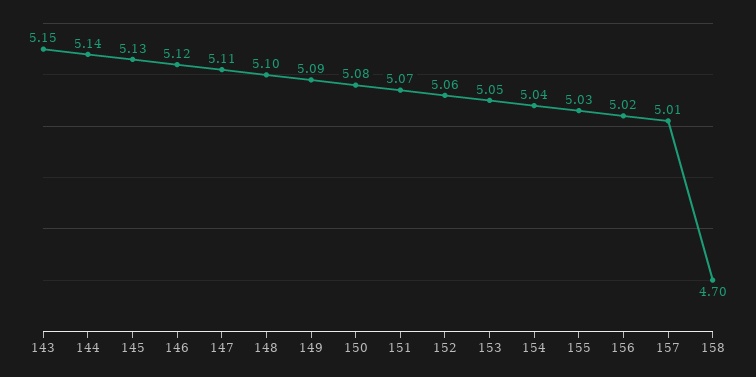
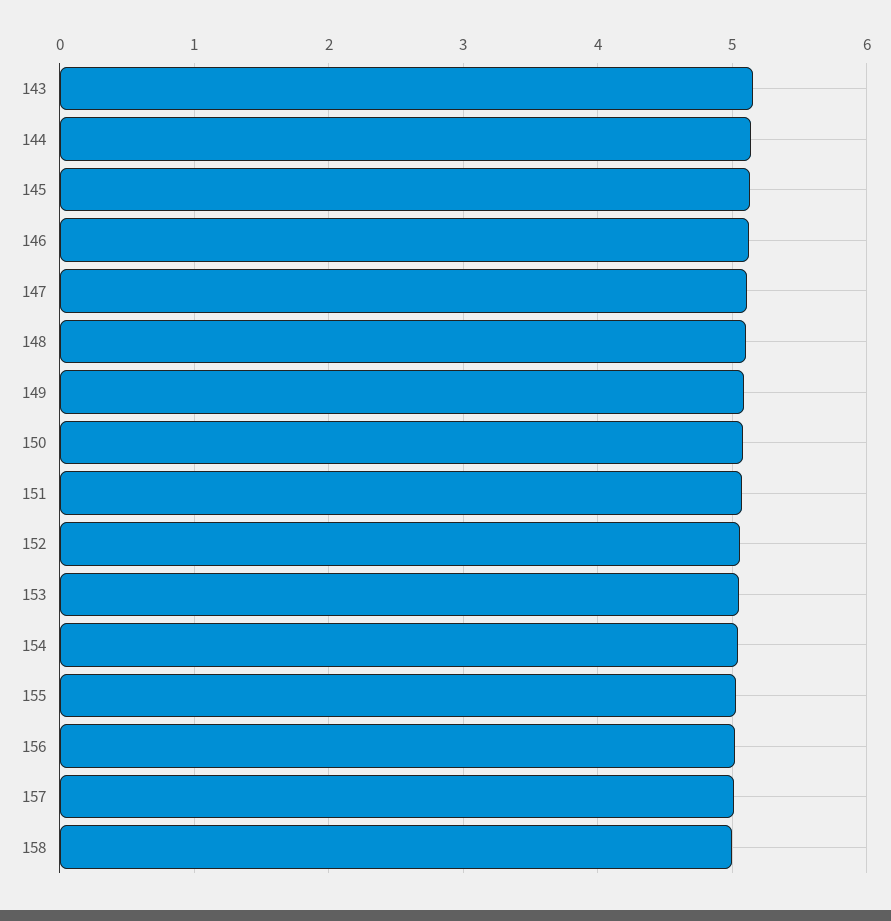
158: 4.7 -> 5

